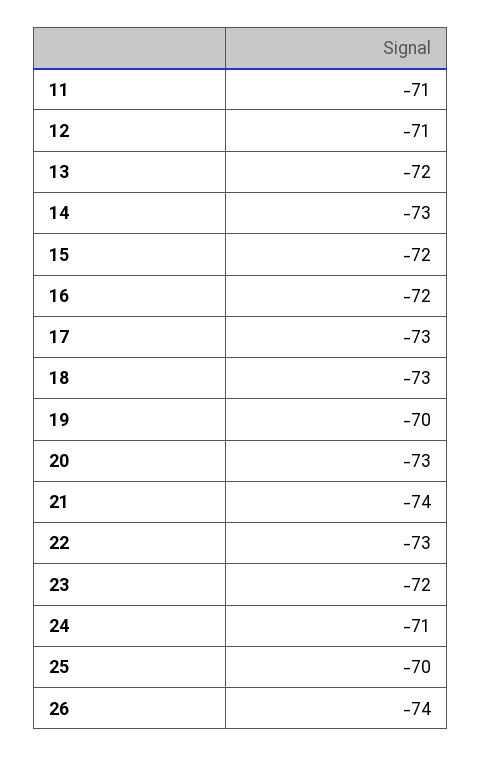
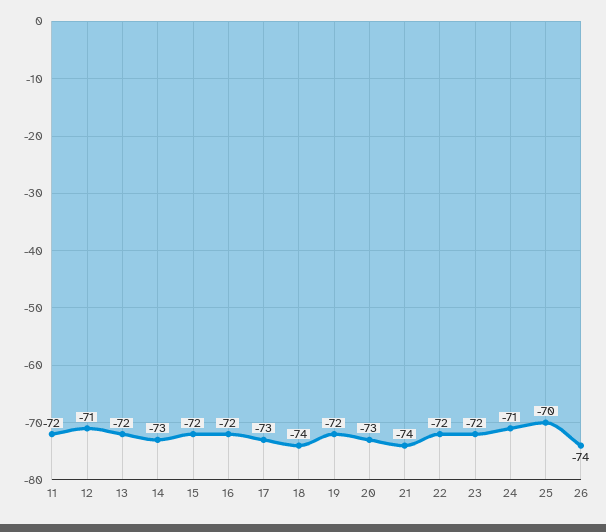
11: -71 -> -72
18: -73 -> -74
19: -70 -> -72
22: -73 -> -72

